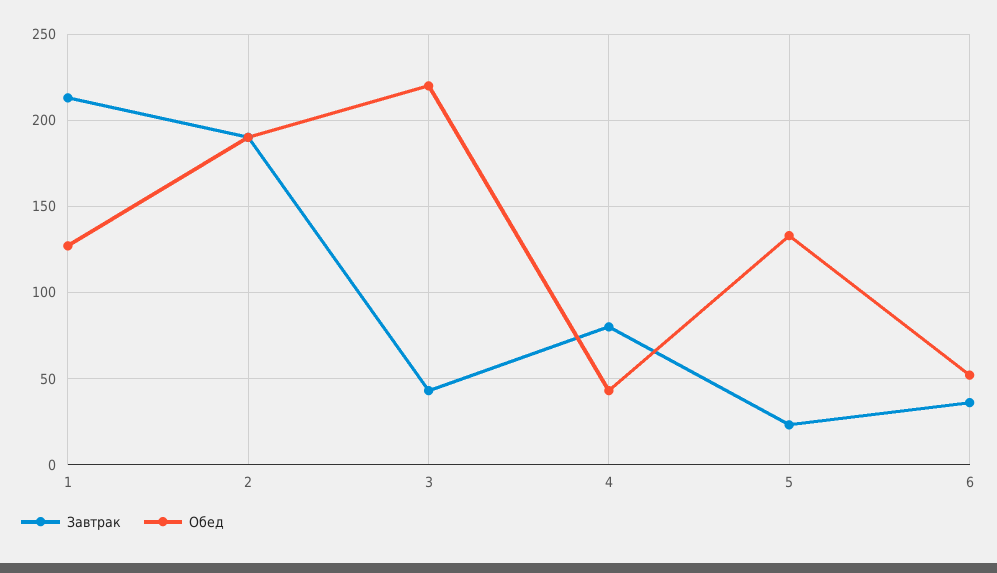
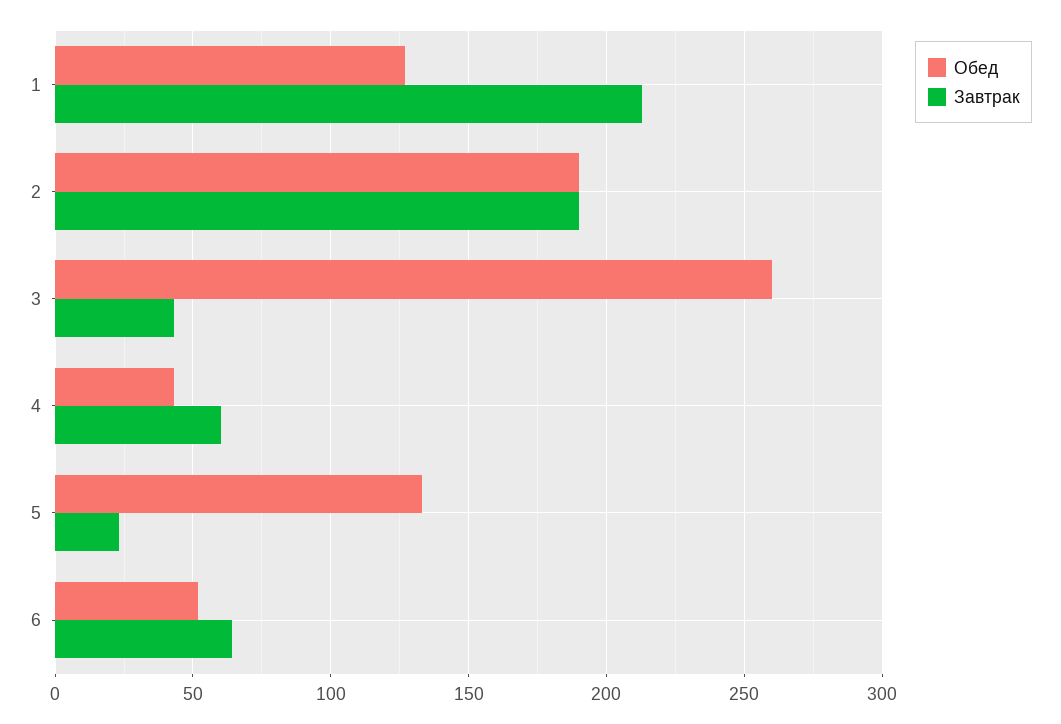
Обед, 3: 220 -> 260
Завтрак, 4: 80 -> 60
Завтрак, 6: 35 -> 65

